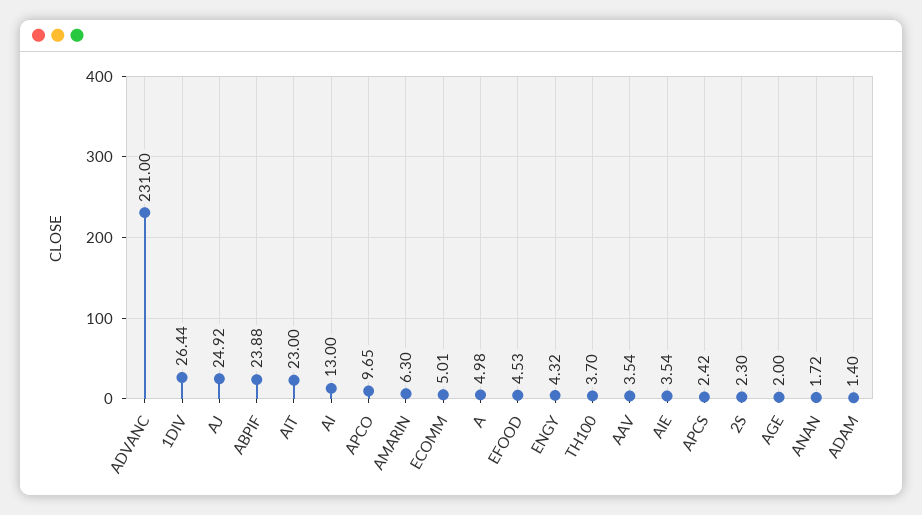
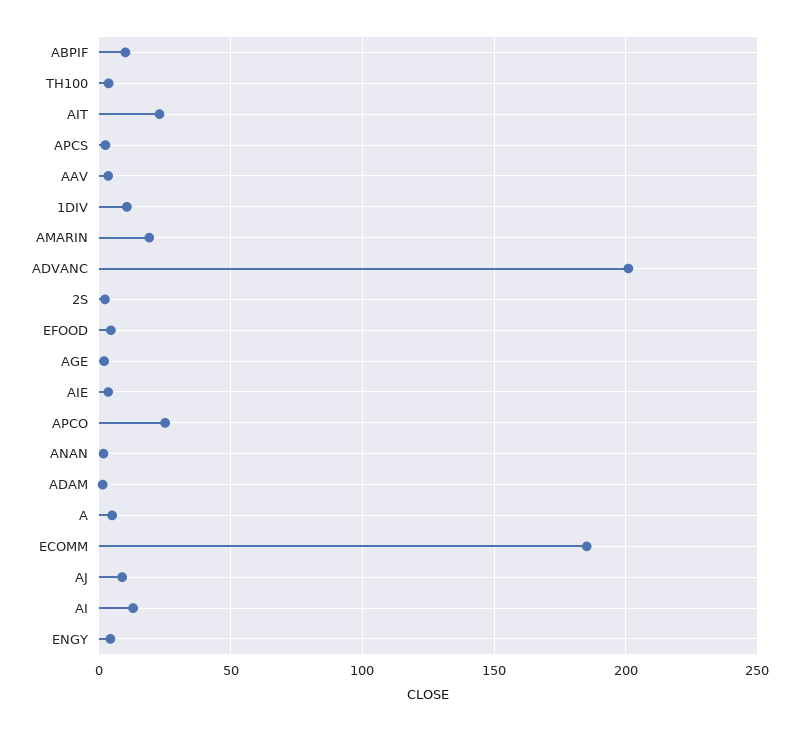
ADVANC: 231 -> 200
1DIV: 26.44 -> 10
AJ: 24.92 -> 10
ABPIF: 23.88 -> 10
APCO: 9.65 -> 25
AMARIN: 6.3 -> 20
ECOMM: 5.01 -> 185

